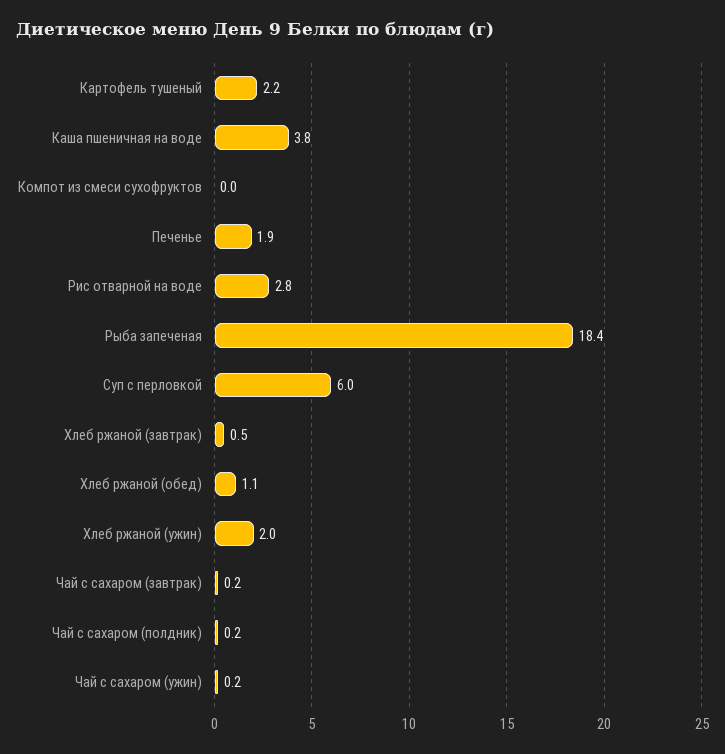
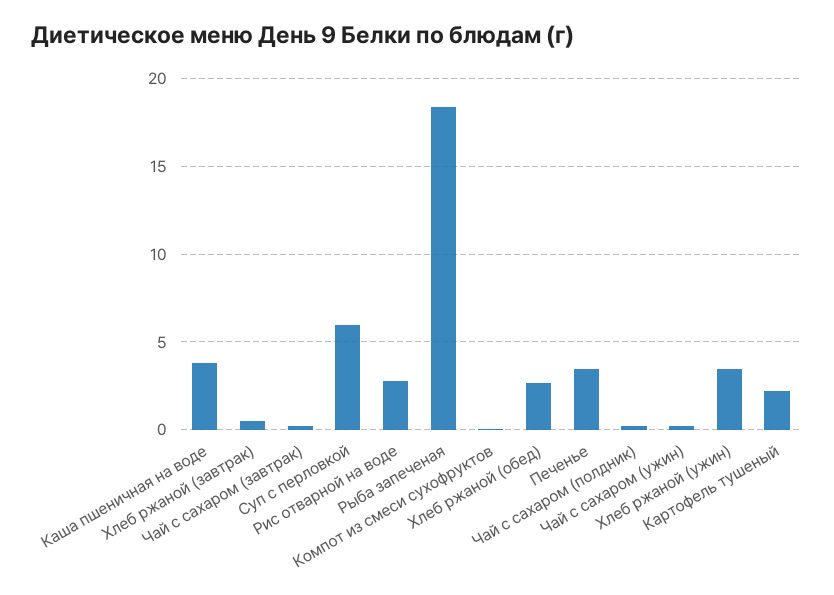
Печенье: 1.9 -> 3.5
Хлеб ржаной (обед): 1.1 -> 2.5
Хлеб ржаной (ужин): 2 -> 3.5

